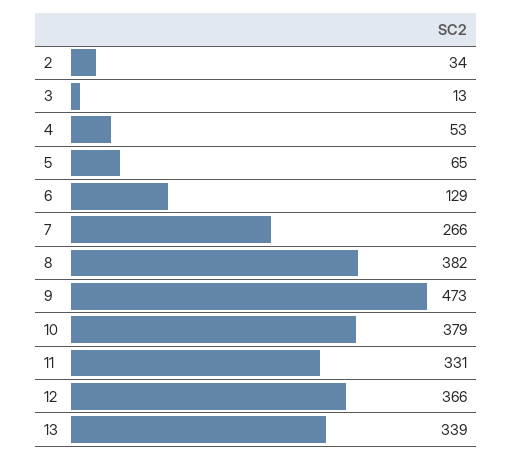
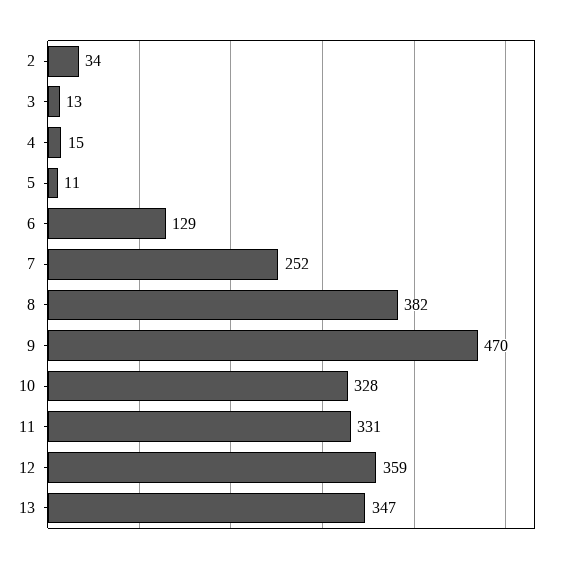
4: 53 -> 15
5: 65 -> 11
7: 266 -> 252
9: 473 -> 470
10: 379 -> 328
12: 366 -> 359
13: 339 -> 347

